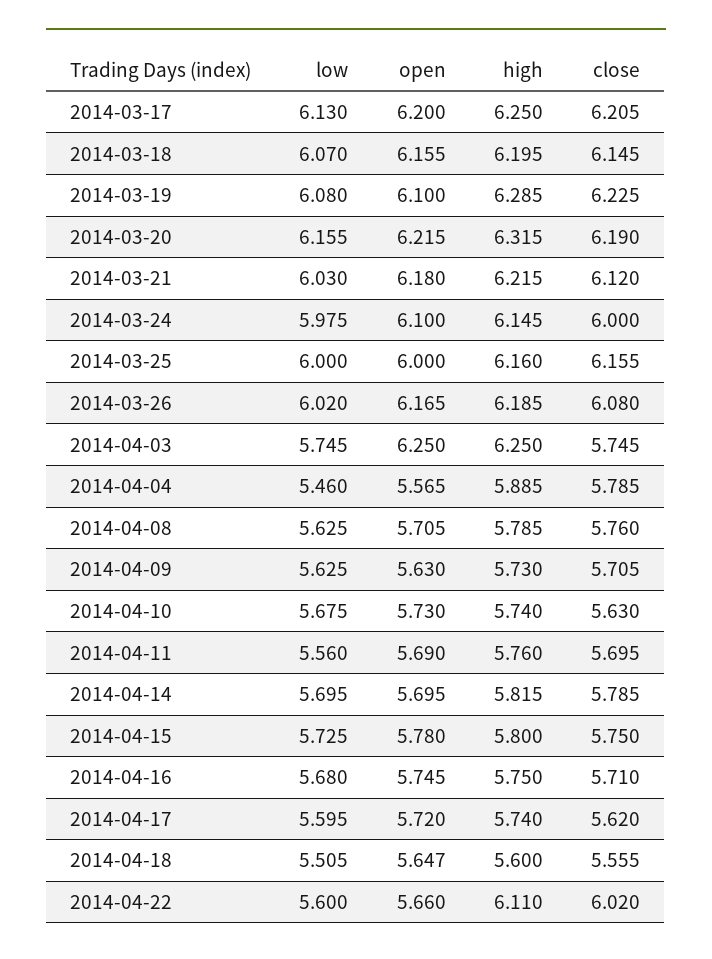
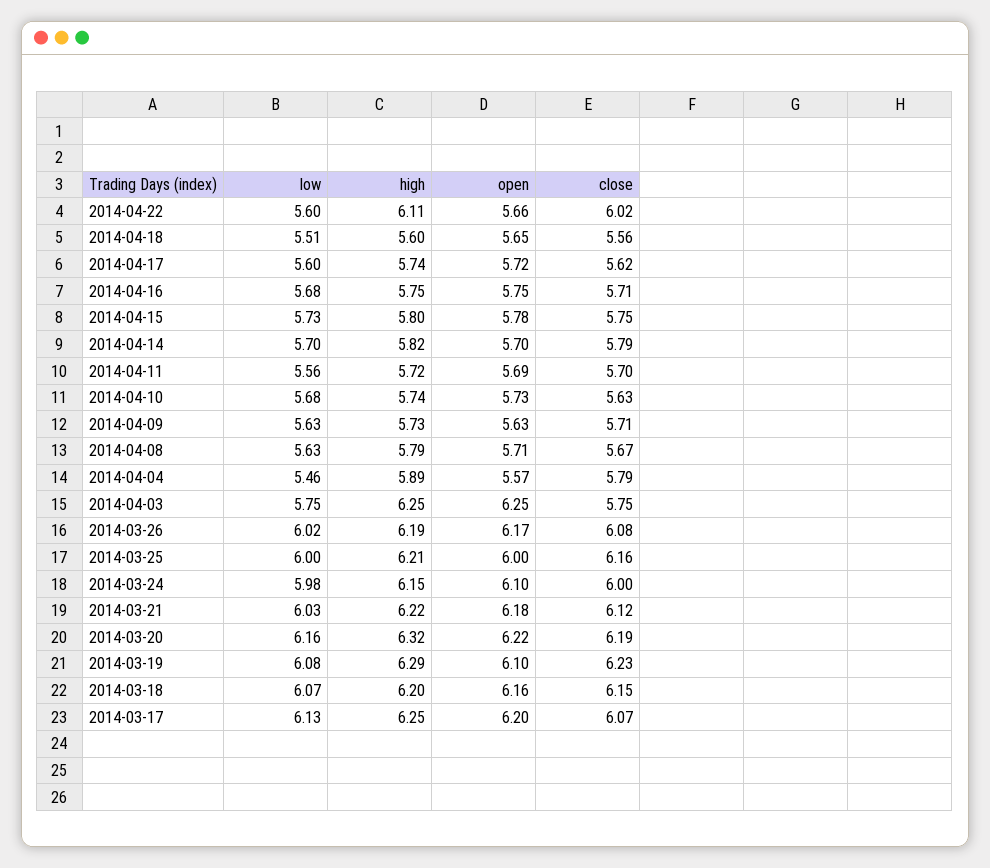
close, 2014-03-17: 6.205 -> 6.07
high, 2014-03-25: 6.16 -> 6.21
close, 2014-04-08: 5.76 -> 5.67
high, 2014-04-11: 5.76 -> 5.72

